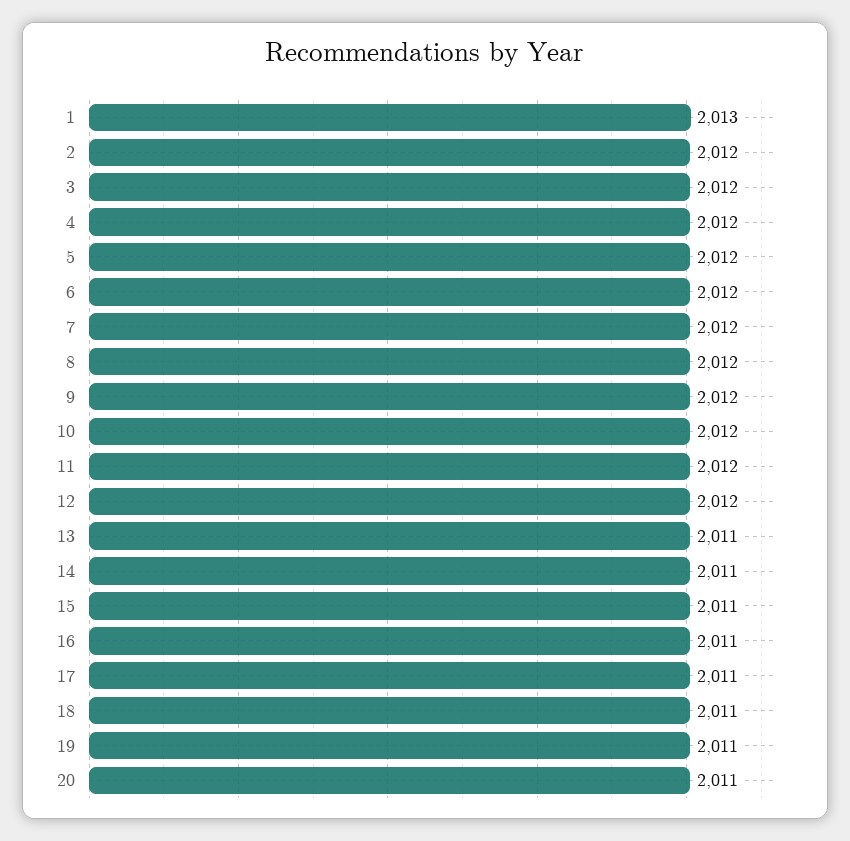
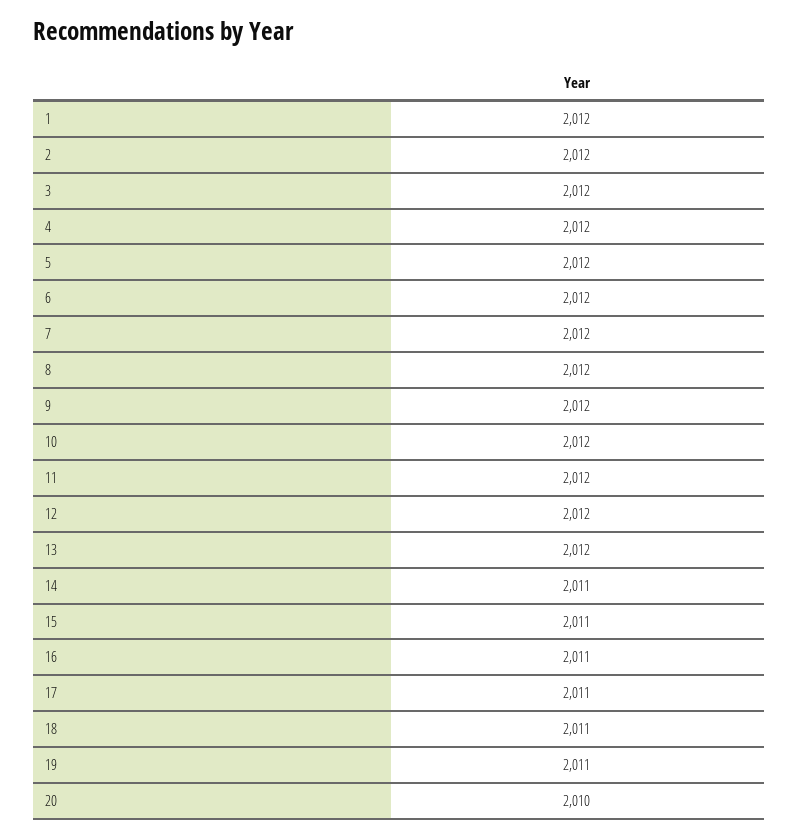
1: 2013 -> 2012
13: 2011 -> 2012
20: 2011 -> 2010

